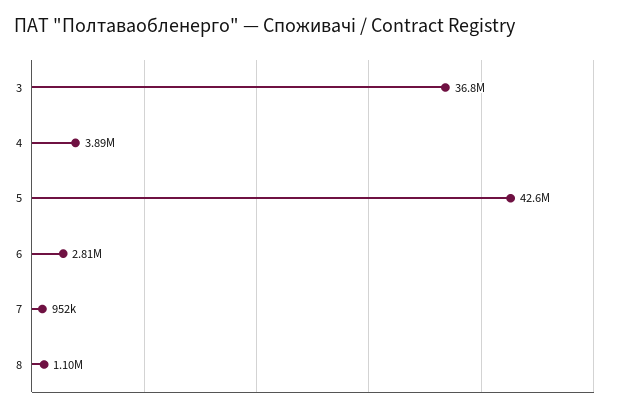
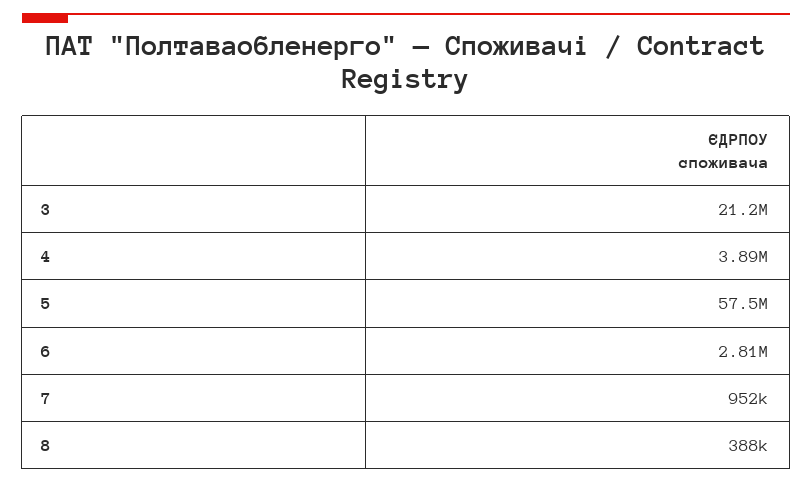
3: 36800000 -> 21200000
5: 42600000 -> 57500000
8: 1100000 -> 388000

